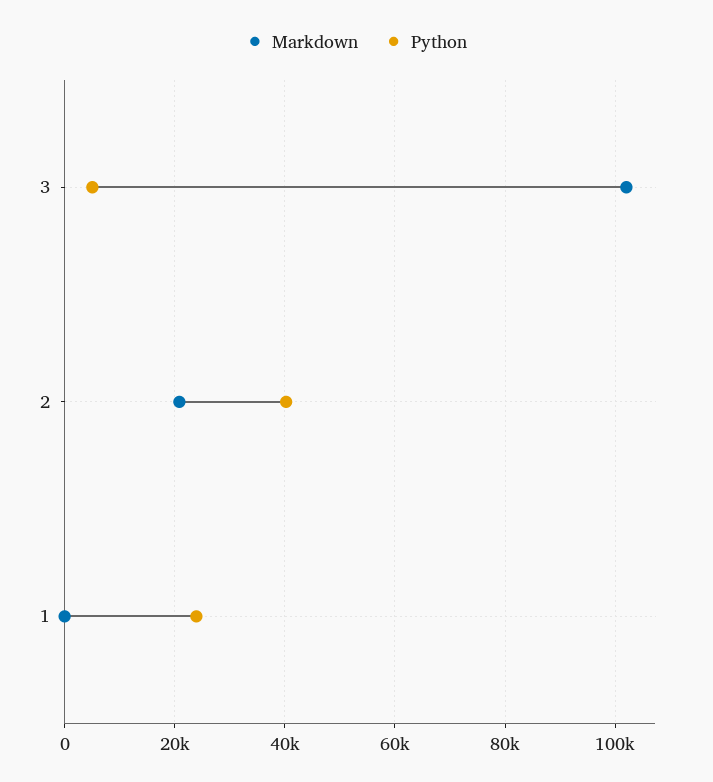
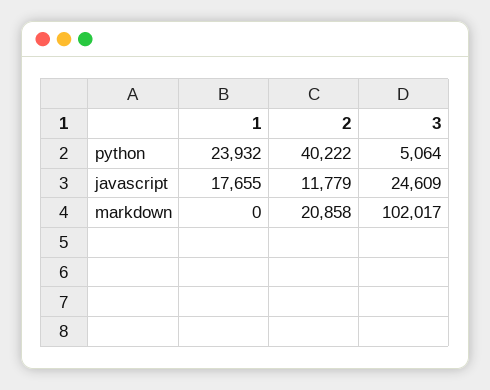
javascript, 1: none -> 17655
javascript, 2: none -> 11779
javascript, 3: none -> 24609

